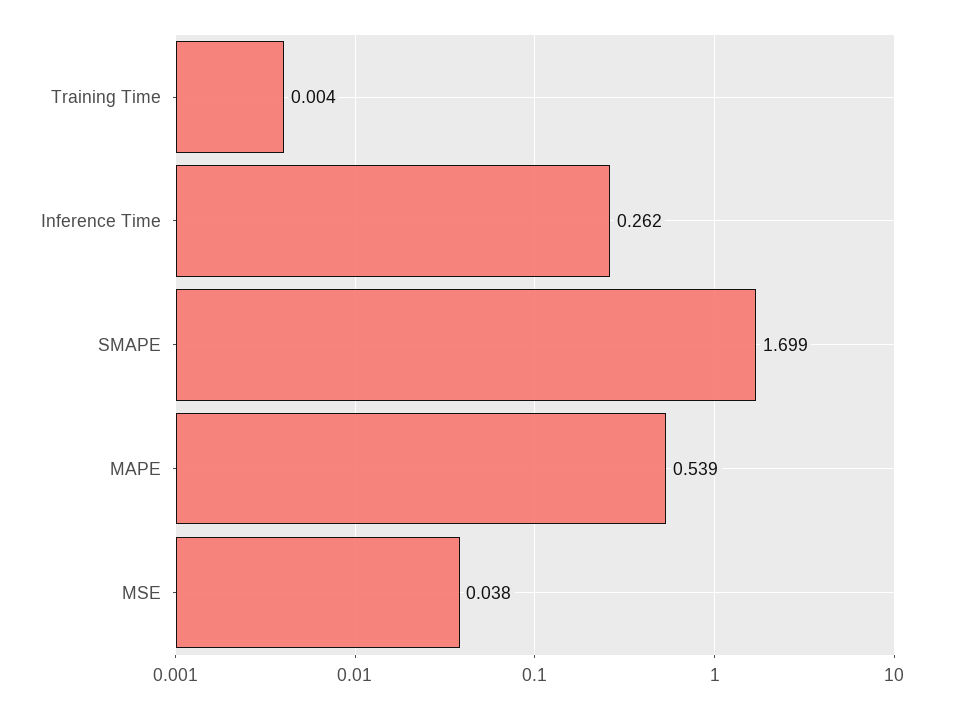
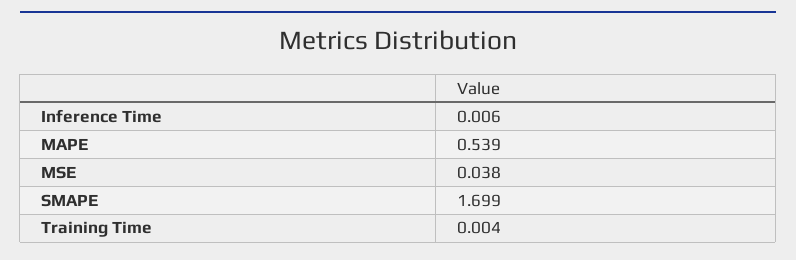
Inference Time: 0.262 -> 0.006

